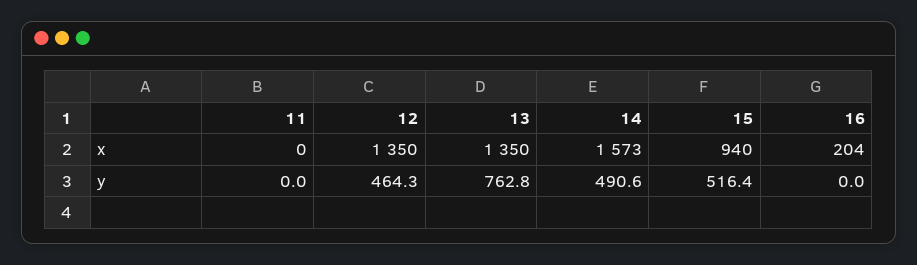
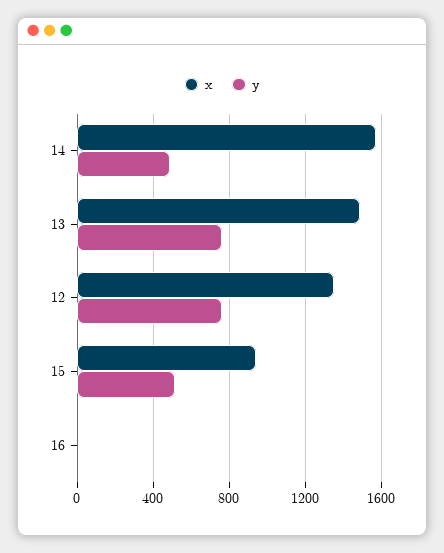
x, 11: 0 -> none
x, 13: 1350 -> 1500
x, 16: 204 -> 0
y, 11: 0 -> none
y, 12: 464.3 -> 750

